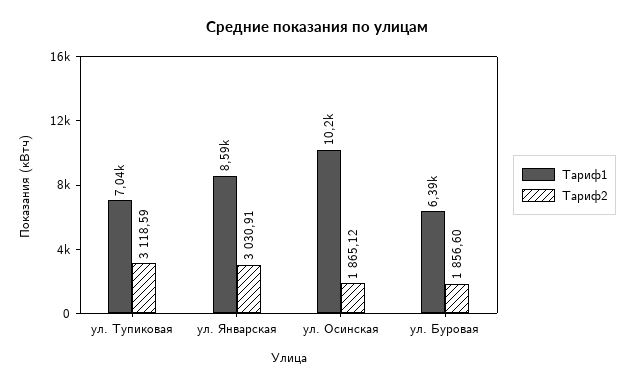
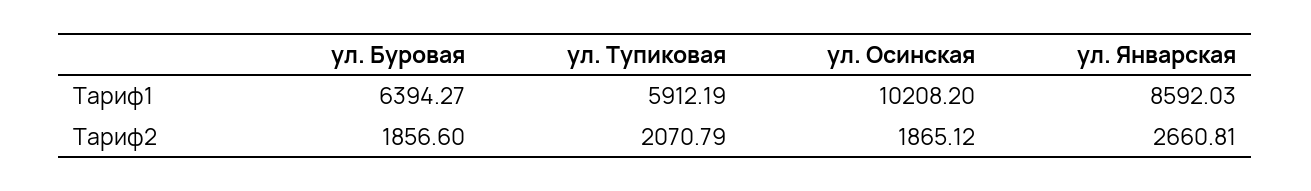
Тариф1, ул. Тупиковая: 7040 -> 5912.19
Тариф2, ул. Тупиковая: 3118.59 -> 2070.79
Тариф2, ул. Январская: 3030.91 -> 2660.81

